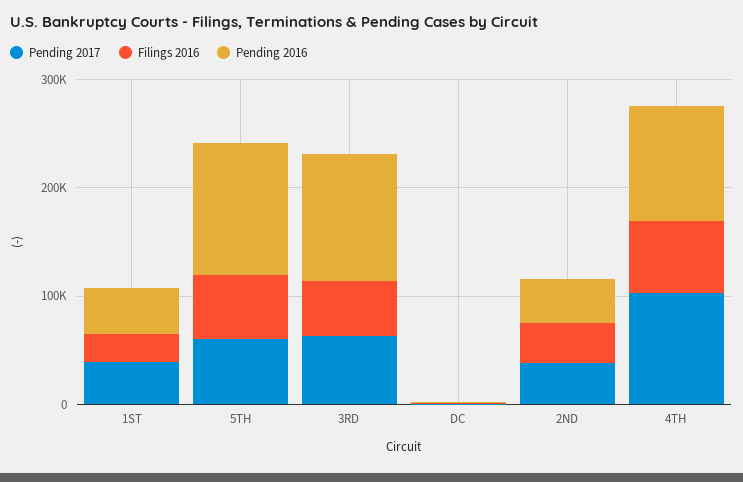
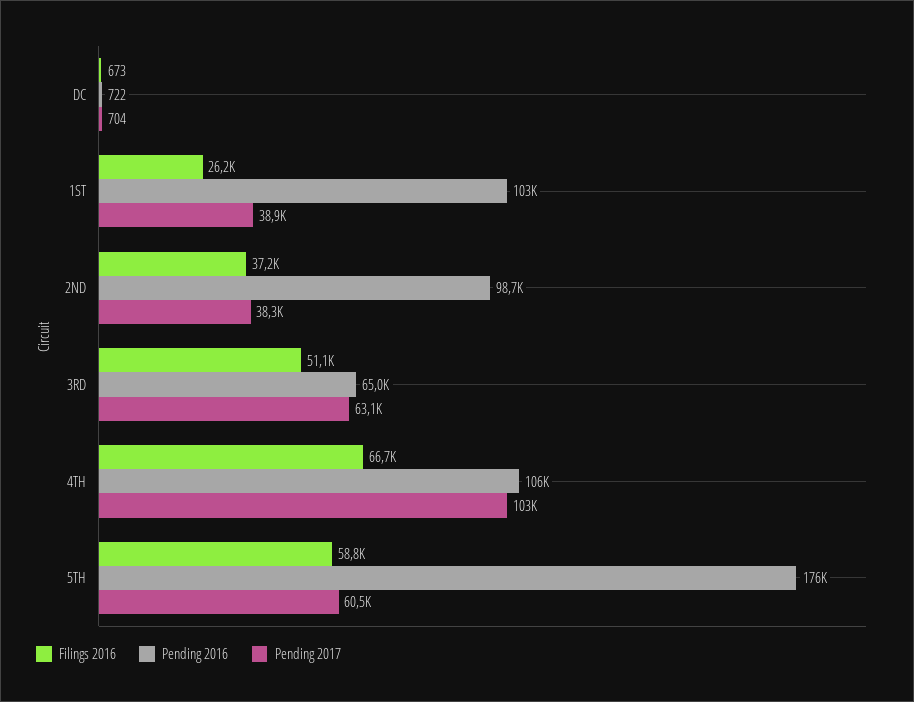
Pending 2016, 1ST: 40000 -> 103000
Pending 2016, 5TH: 120000 -> 176000
Pending 2016, 3RD: 120000 -> 65000
Pending 2016, 2ND: 40000 -> 98700

